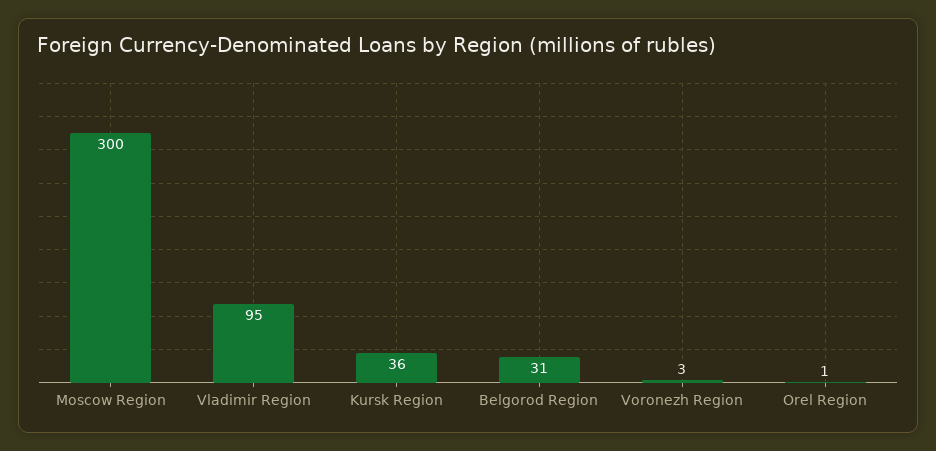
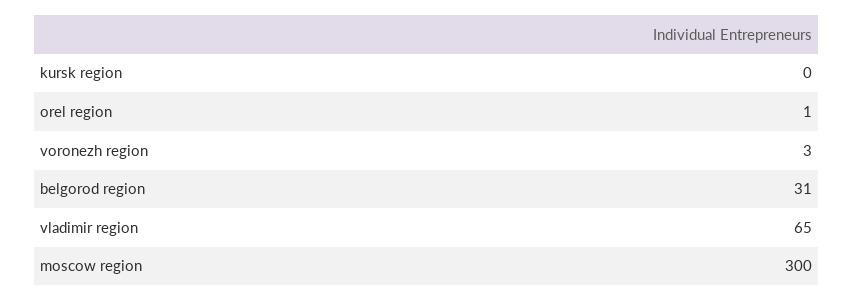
Vladimir Region: 95 -> 65
Kursk Region: 36 -> 0

